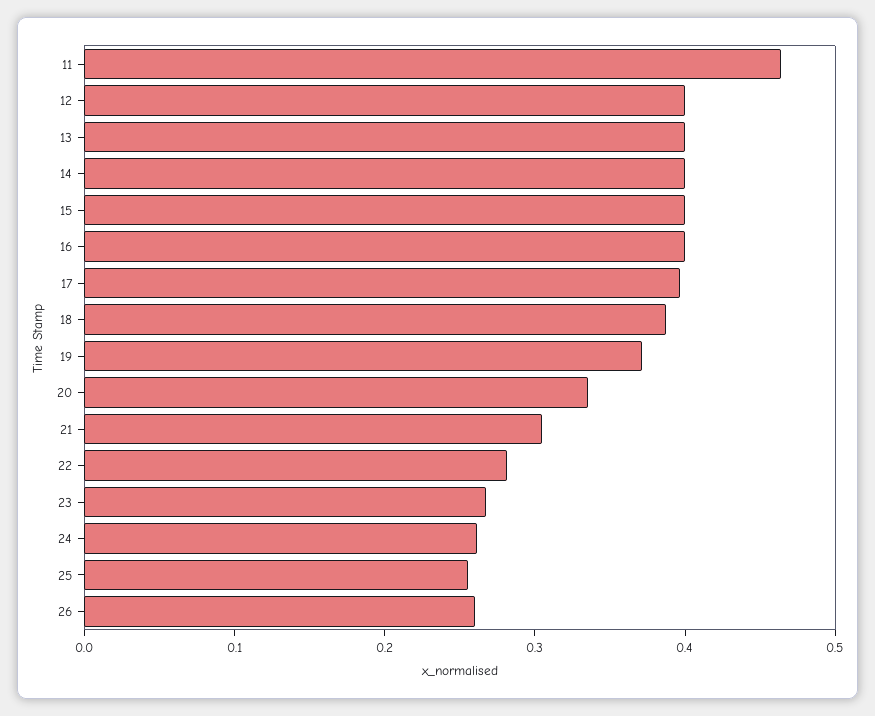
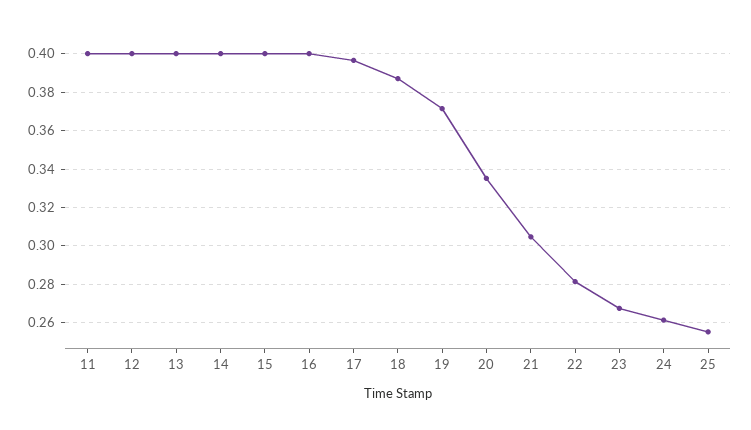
11: 0.46 -> 0.4
26: 0.26 -> none

